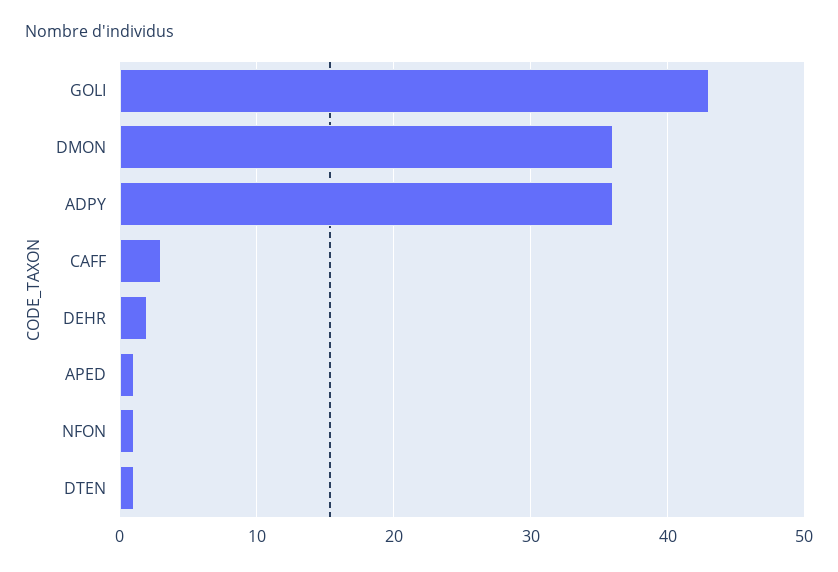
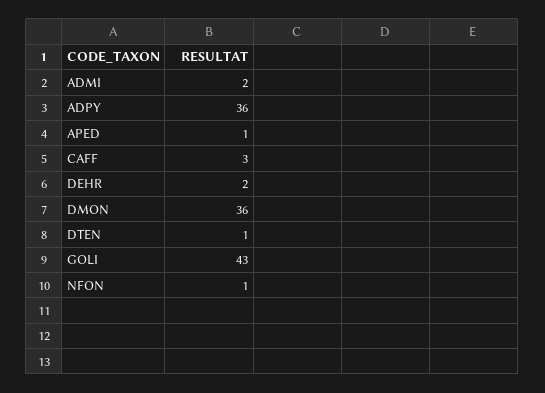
ADMI: none -> 2

